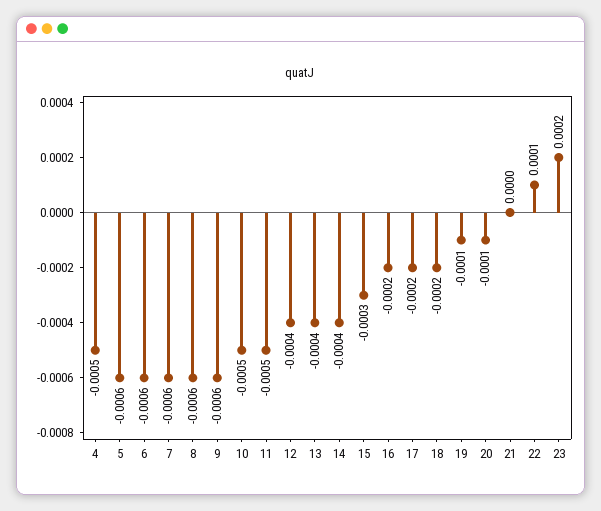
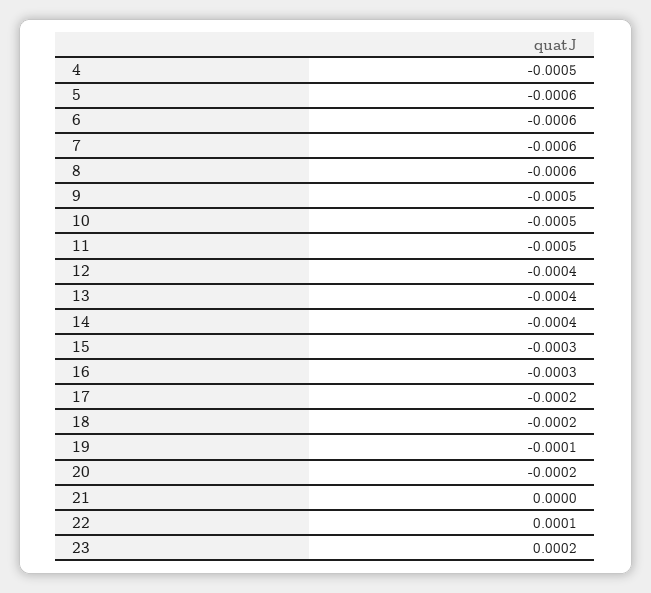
9: -0.0006 -> -0.0005
16: -0.0002 -> -0.0003
20: -0.0001 -> -0.0002

